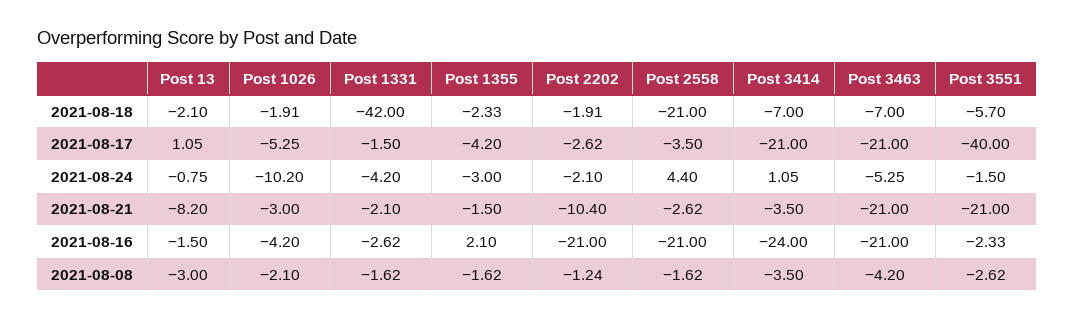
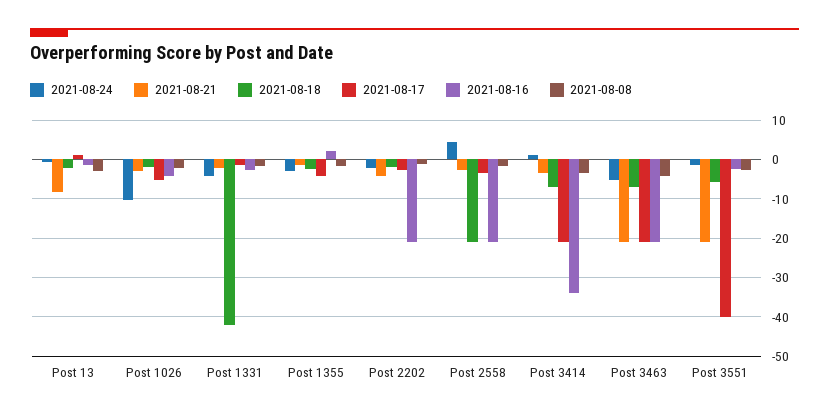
2021-08-21, Post 2202: -10.4 -> -4
2021-08-16, Post 3414: -24 -> -34

